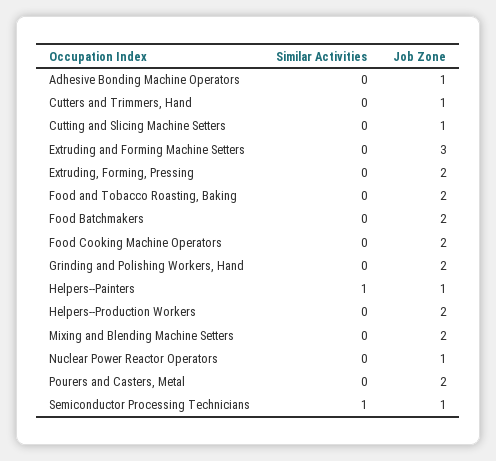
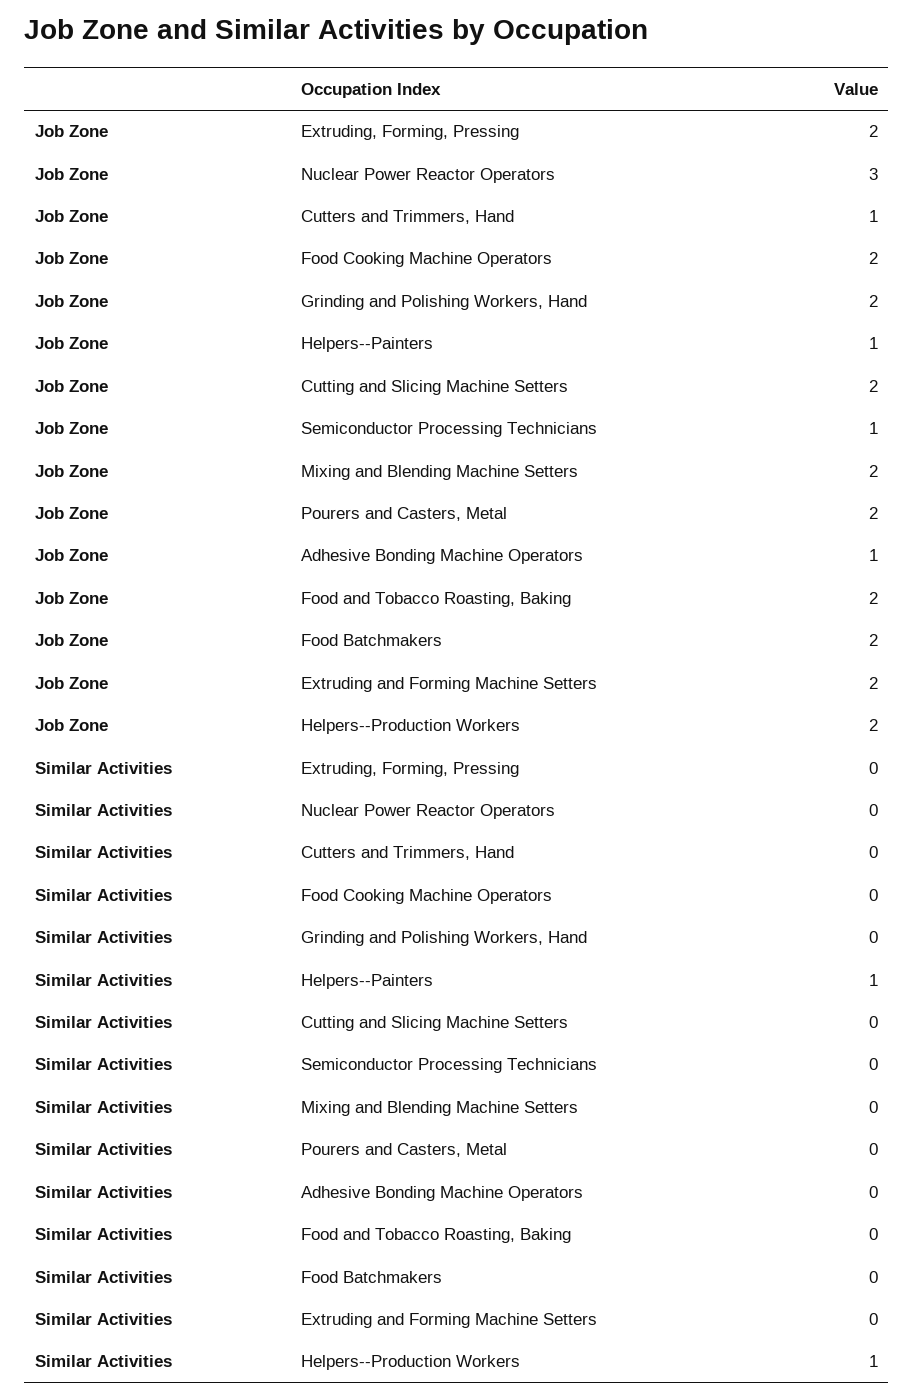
Job Zone, Cutting and Slicing Machine Setters: 1 -> 2
Job Zone, Extruding and Forming Machine Setters: 3 -> 2
Similar Activities, Helpers--Production Workers: 0 -> 1
Job Zone, Nuclear Power Reactor Operators: 1 -> 3
Similar Activities, Semiconductor Processing Technicians: 1 -> 0

